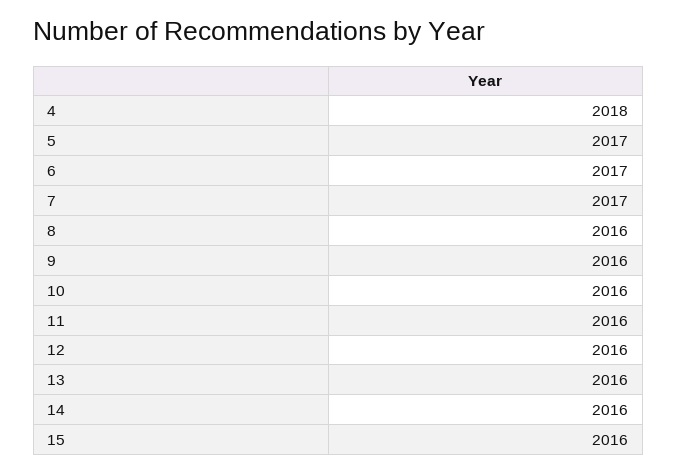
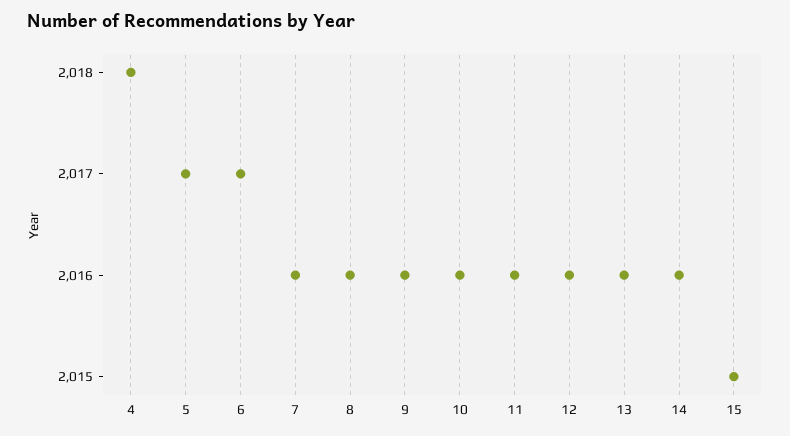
7: 2017 -> 2016
15: 2016 -> 2015

